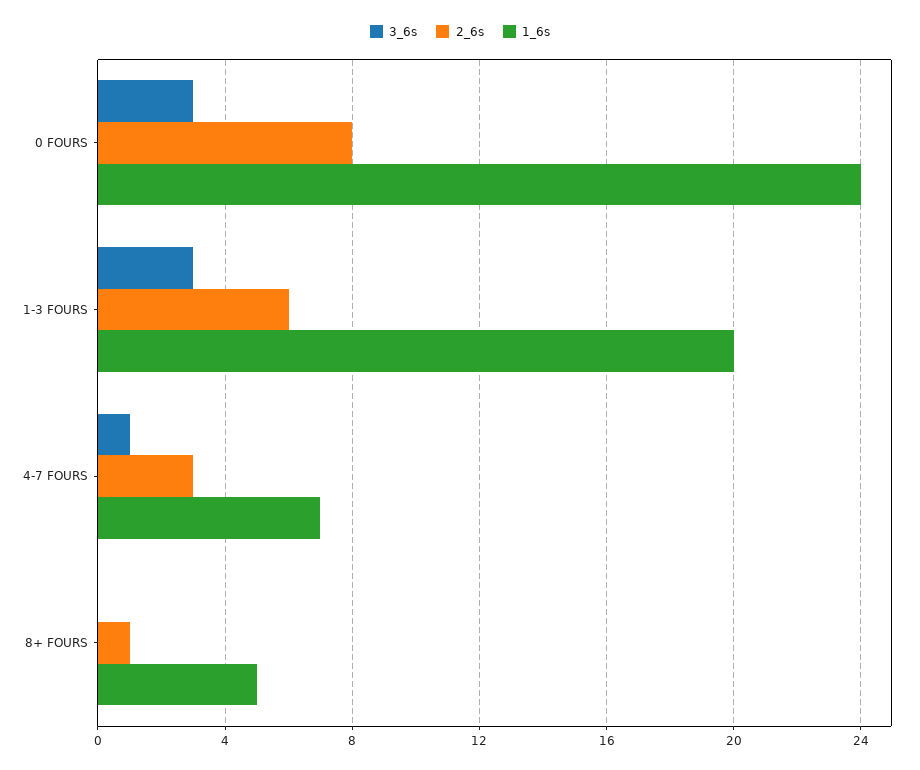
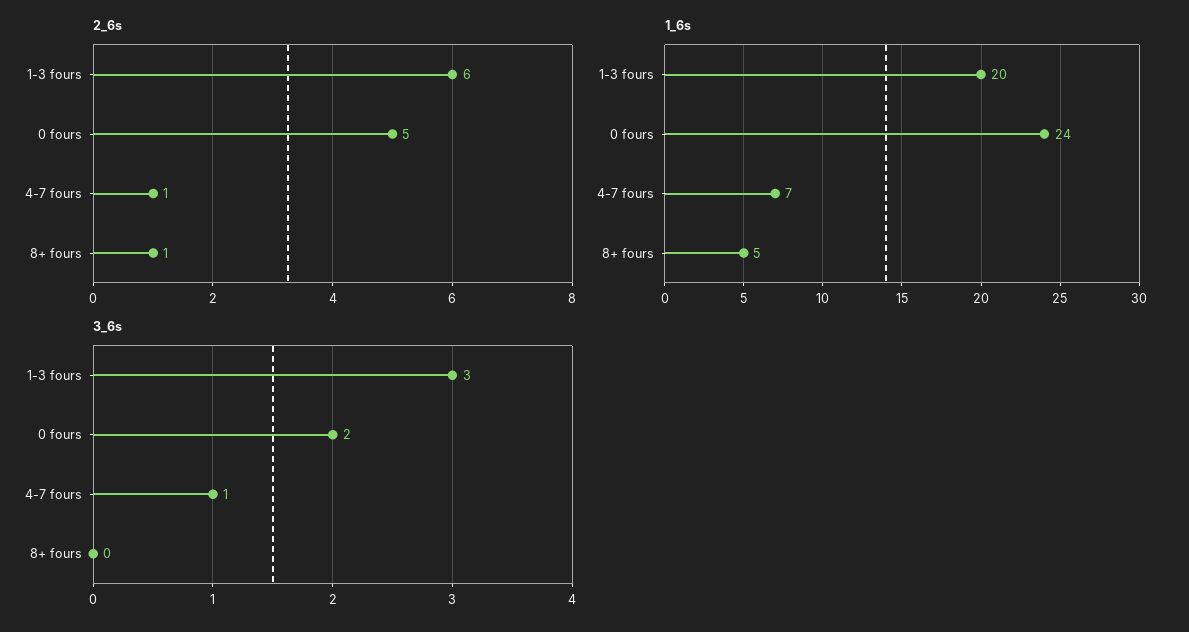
3_6s, 0 FOURS: 3 -> 2
2_6s, 0 FOURS: 8 -> 5
2_6s, 4-7 FOURS: 3 -> 1

